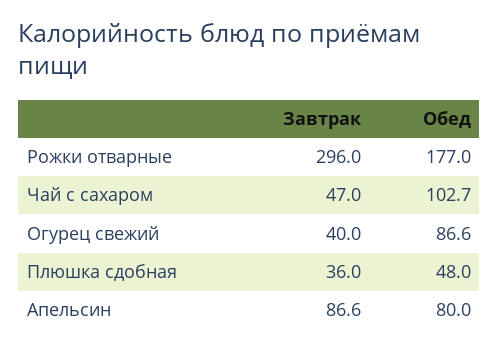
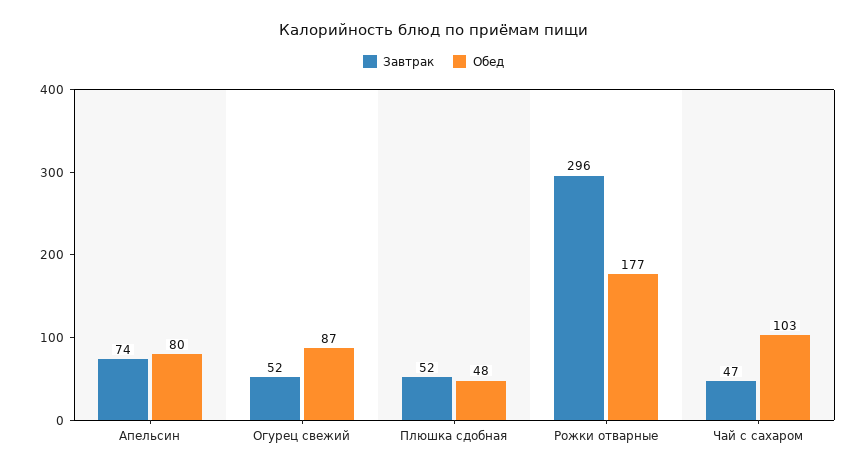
Завтрак, Огурец свежий: 40 -> 52
Завтрак, Плюшка сдобная: 36 -> 52
Завтрак, Апельсин: 86.6 -> 74

